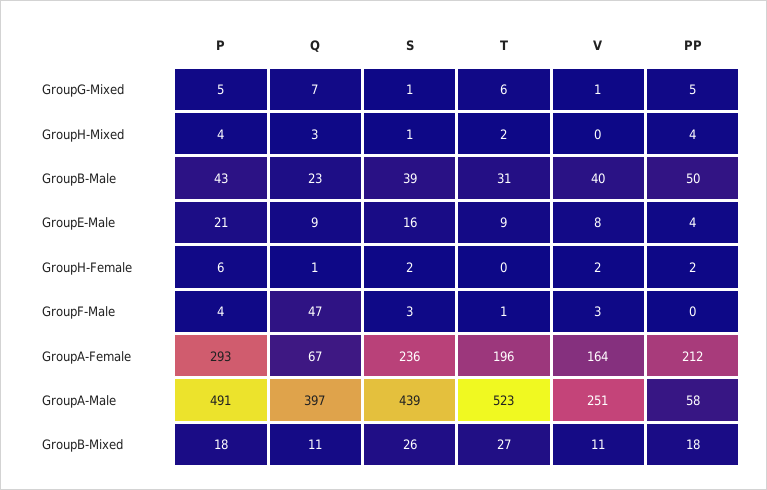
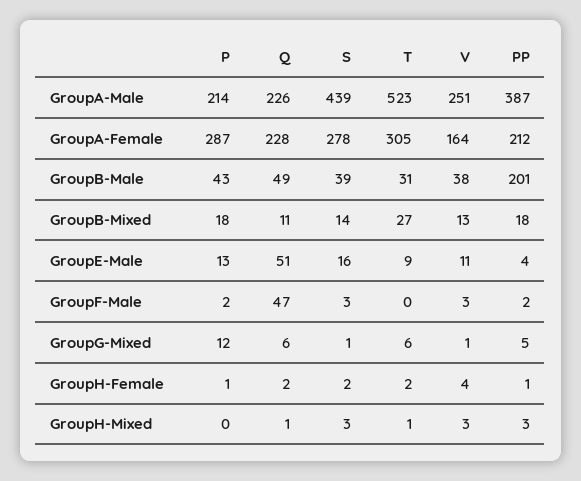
P, GroupG-Mixed: 5 -> 12
Q, GroupG-Mixed: 7 -> 6
P, GroupH-Mixed: 4 -> 0
Q, GroupH-Mixed: 3 -> 1
S, GroupH-Mixed: 1 -> 3
T, GroupH-Mixed: 2 -> 1
V, GroupH-Mixed: 0 -> 3
PP, GroupH-Mixed: 4 -> 3
Q, GroupB-Male: 23 -> 49
V, GroupB-Male: 40 -> 38
PP, GroupB-Male: 50 -> 201
P, GroupE-Male: 21 -> 13
Q, GroupE-Male: 9 -> 51
V, GroupE-Male: 8 -> 11
P, GroupH-Female: 6 -> 1
Q, GroupH-Female: 1 -> 2
T, GroupH-Female: 0 -> 2
V, GroupH-Female: 2 -> 4
PP, GroupH-Female: 2 -> 1
P, GroupF-Male: 4 -> 2
T, GroupF-Male: 1 -> 0
PP, GroupF-Male: 0 -> 2
P, GroupA-Female: 293 -> 287
Q, GroupA-Female: 67 -> 228
S, GroupA-Female: 236 -> 278
T, GroupA-Female: 196 -> 305
P, GroupA-Male: 491 -> 214
Q, GroupA-Male: 397 -> 226
PP, GroupA-Male: 58 -> 387
S, GroupB-Mixed: 26 -> 14
V, GroupB-Mixed: 11 -> 13

